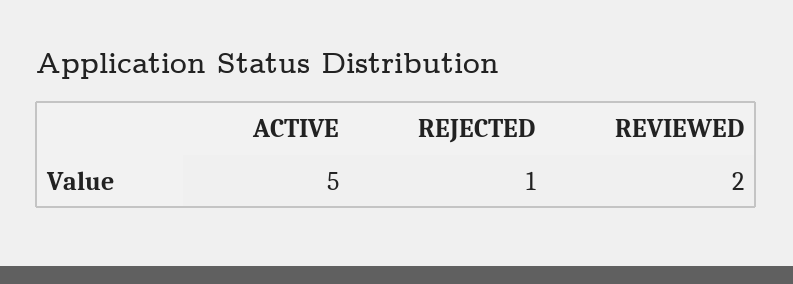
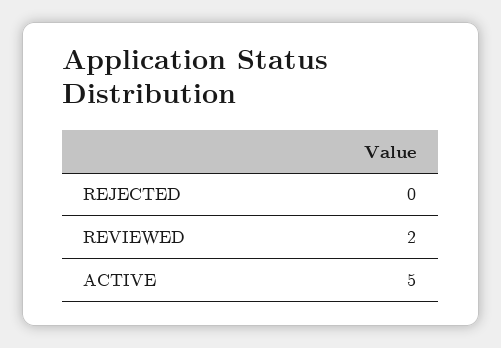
REJECTED: 1 -> 0

